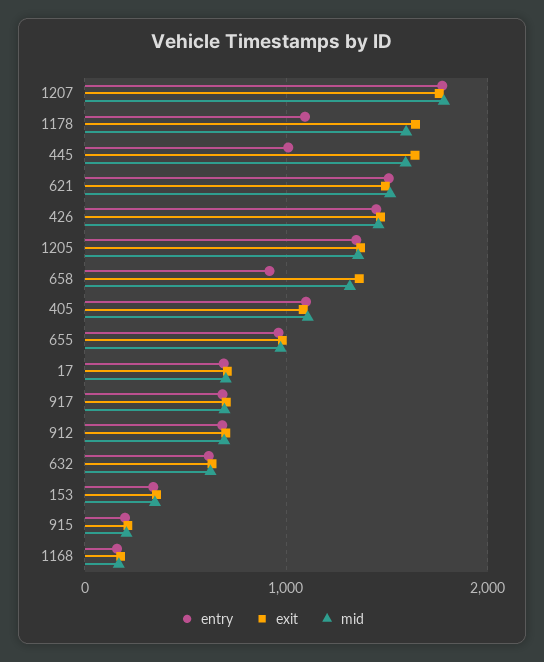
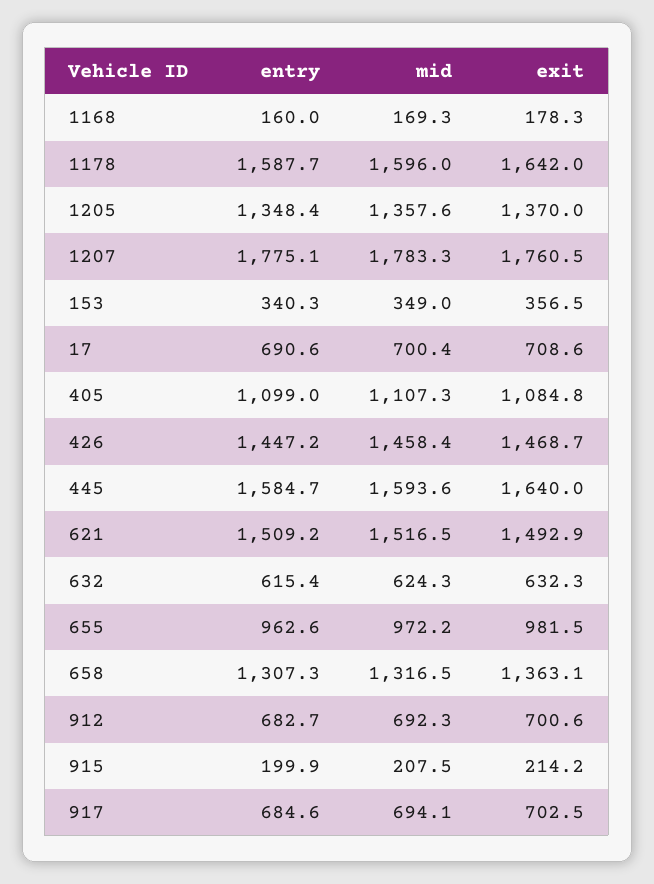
entry, 1178: 1100 -> 1587.7
entry, 445: 1000 -> 1584.7
entry, 658: 900 -> 1307.3

